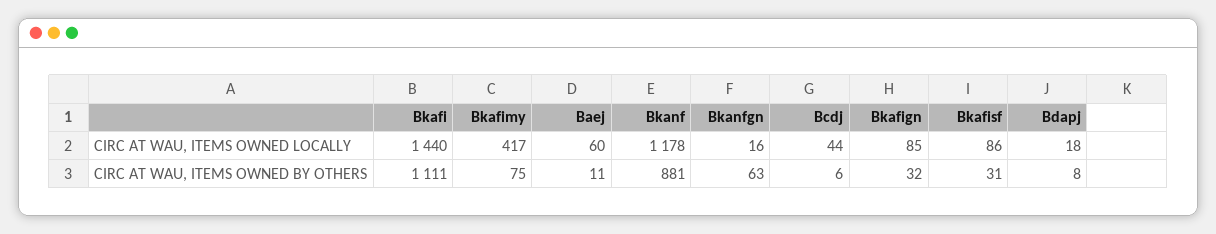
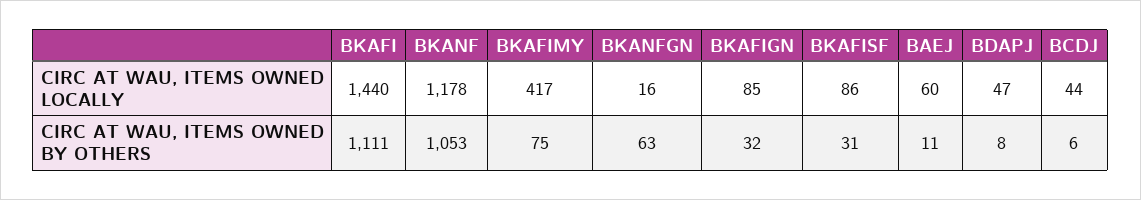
Bdapj, CIRC AT WAU, ITEMS OWNED LOCALLY: 18 -> 47
Bkanf, CIRC AT WAU, ITEMS OWNED BY OTHERS: 881 -> 1053

